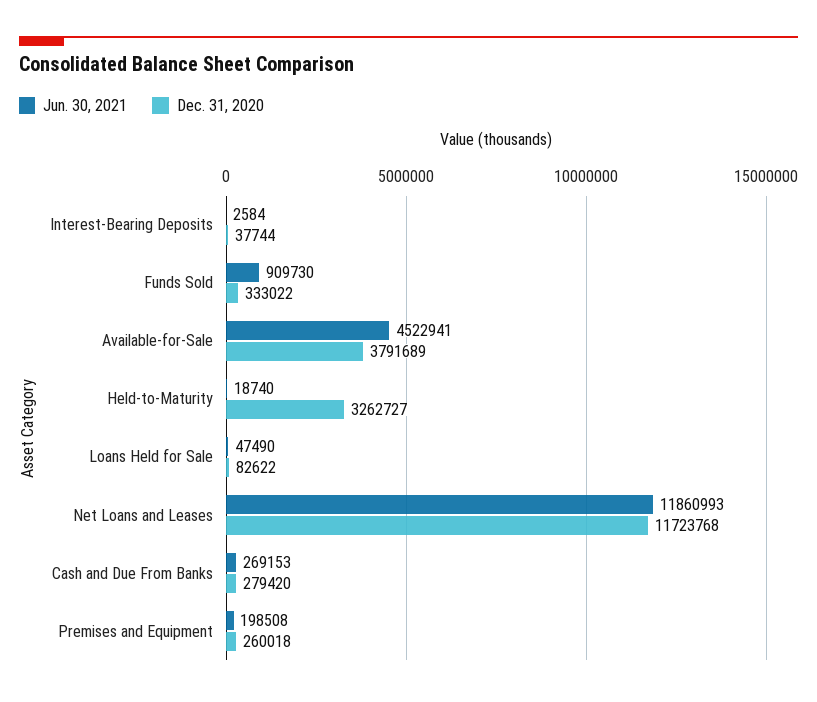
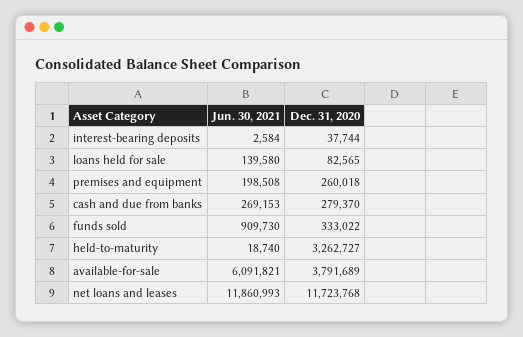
Jun. 30, 2021, Available-for-Sale: 4522941 -> 6091821
Jun. 30, 2021, Loans Held for Sale: 47490 -> 139580
Dec. 31, 2020, Loans Held for Sale: 82622 -> 82565
Dec. 31, 2020, Cash and Due From Banks: 279420 -> 279370

